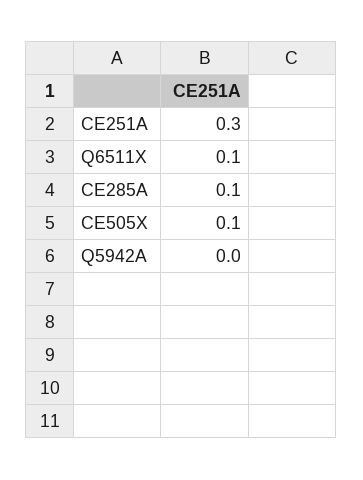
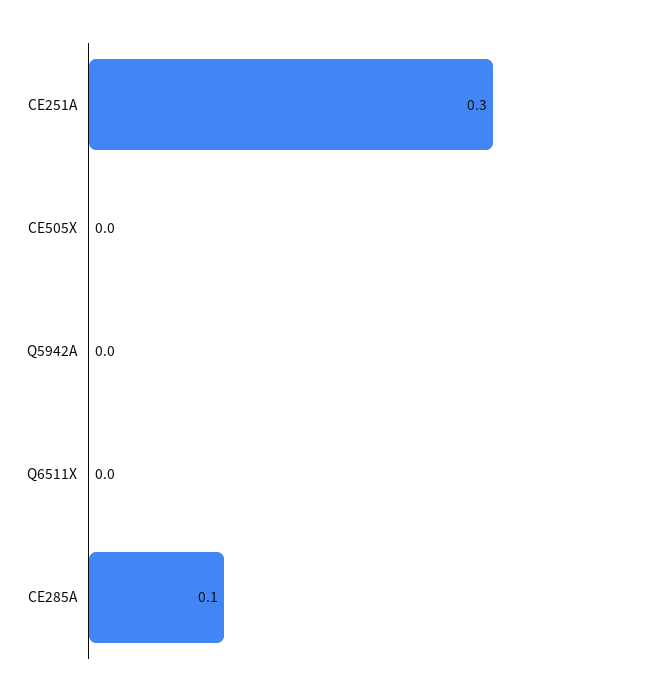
Q6511X: 0.1 -> 0
CE505X: 0.1 -> 0

